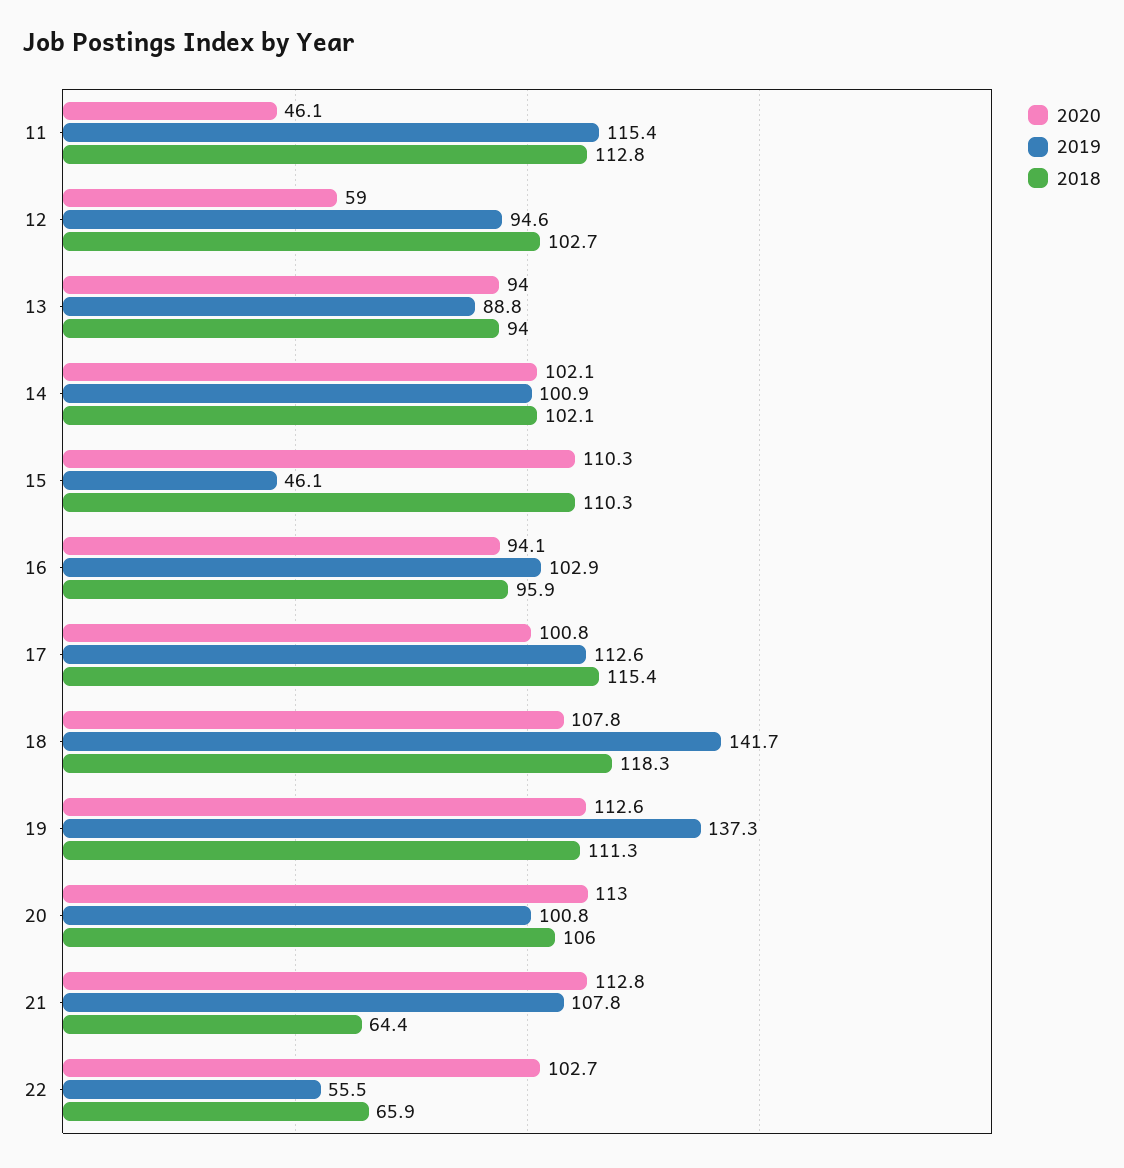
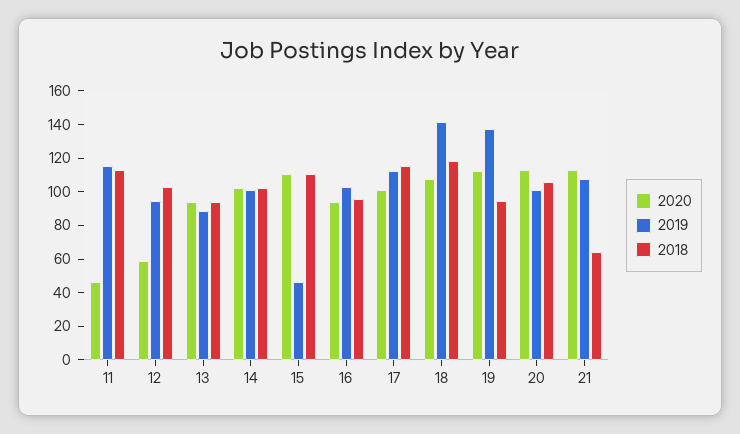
2018, 19: 111.3 -> 95
2020, 22: 102.7 -> none
2019, 22: 55.5 -> none
2018, 22: 65.9 -> none

